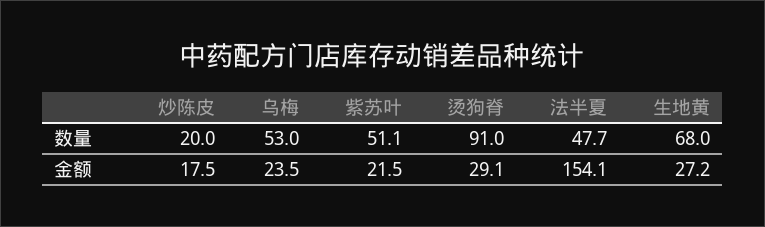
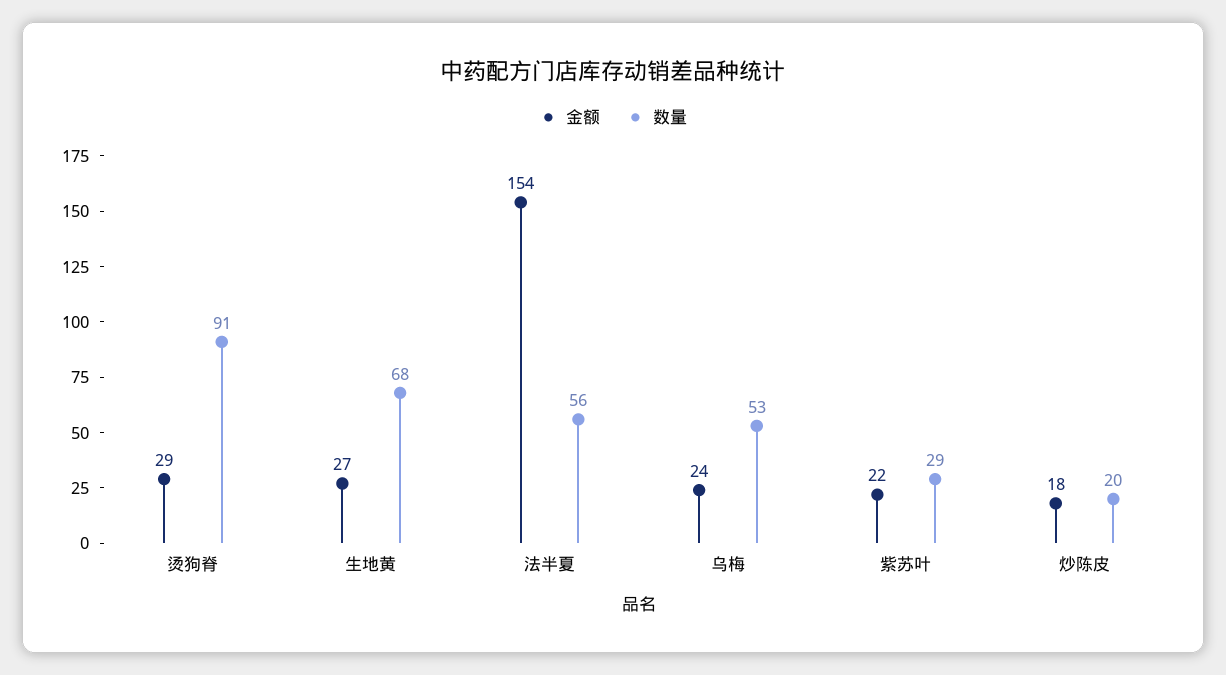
数量, 紫苏叶: 51.1 -> 29
数量, 法半夏: 47.7 -> 56

